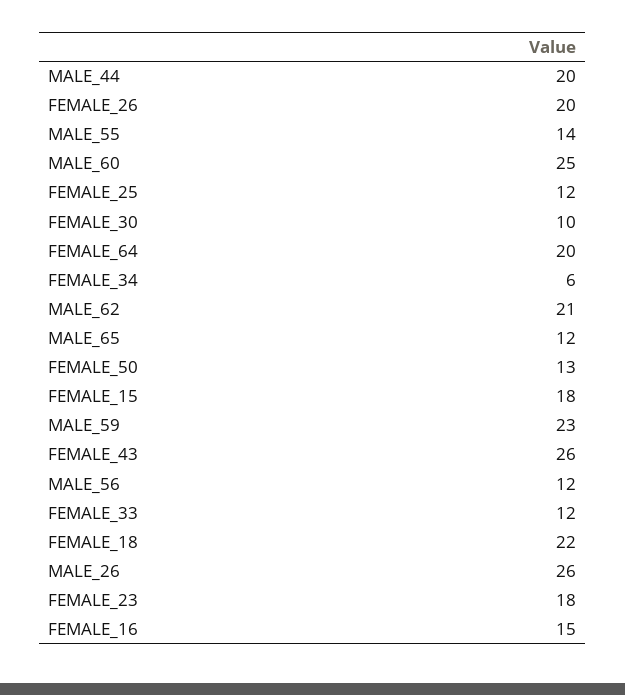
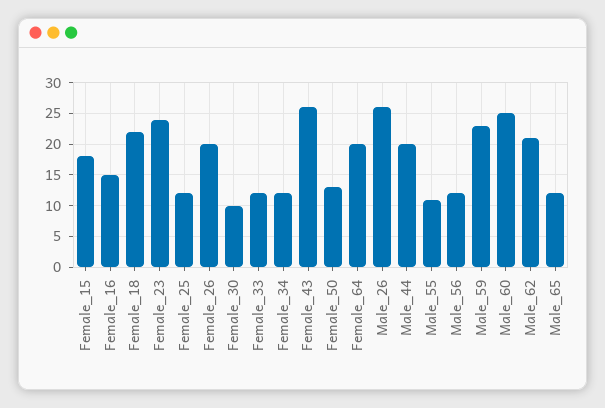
MALE_55: 14 -> 11
FEMALE_34: 6 -> 12
FEMALE_23: 18 -> 24

